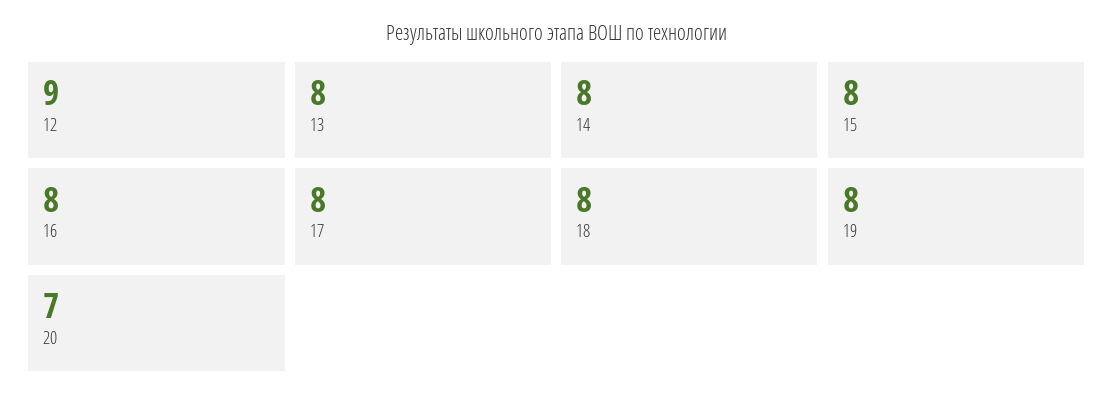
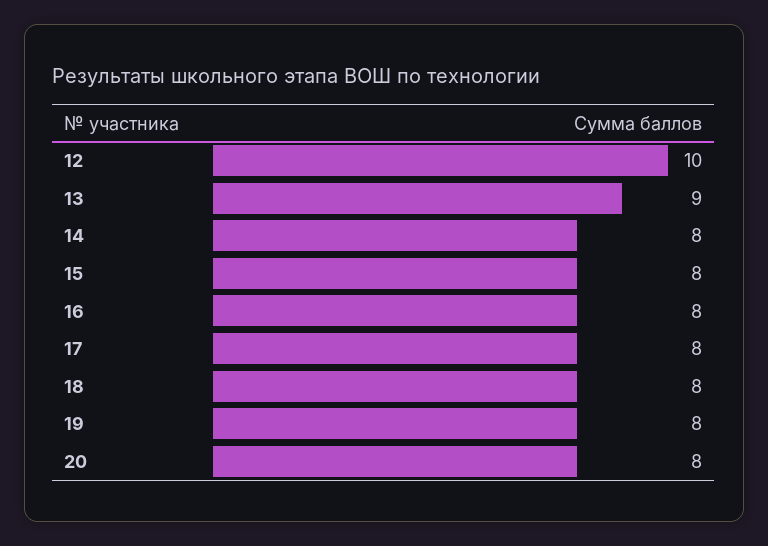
12: 9 -> 10
13: 8 -> 9
20: 7 -> 8

